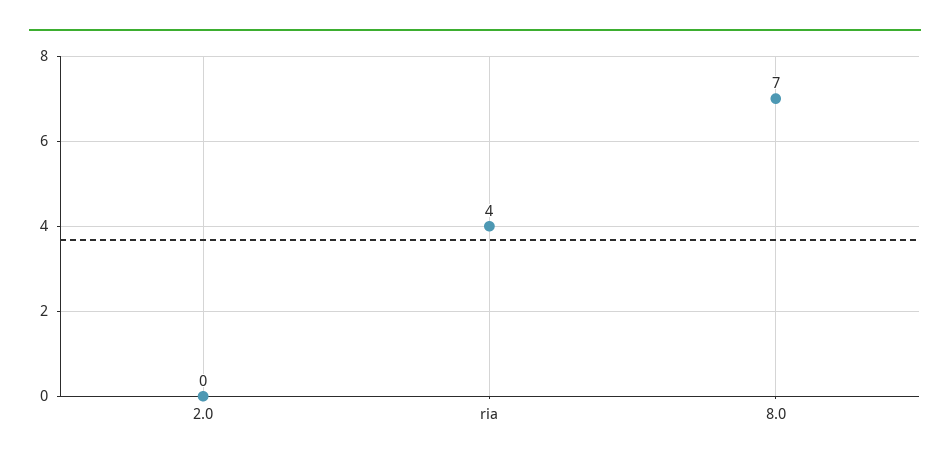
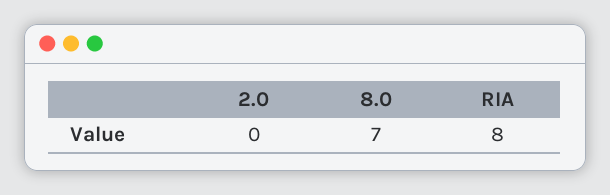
ria: 4 -> 8

